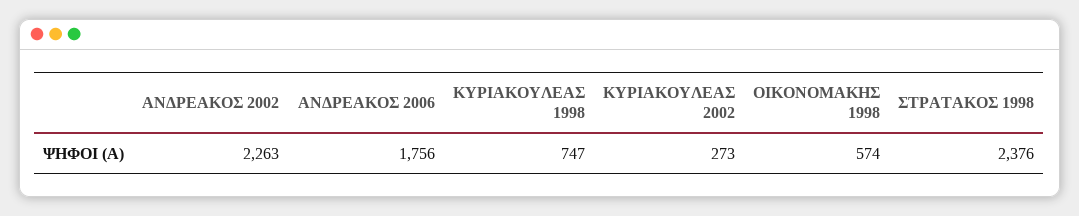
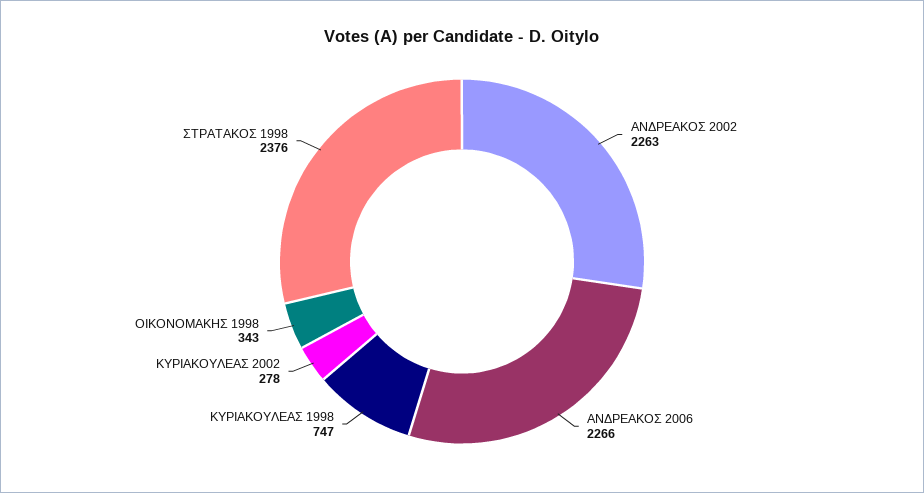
ΑΝΔΡΕΑΚΟΣ 2006: 1756 -> 2266
ΚΥΡΙΑΚΟΥΛΕΑΣ 2002: 273 -> 278
ΟΙΚΟΝΟΜΑΚΗΣ 1998: 574 -> 343

